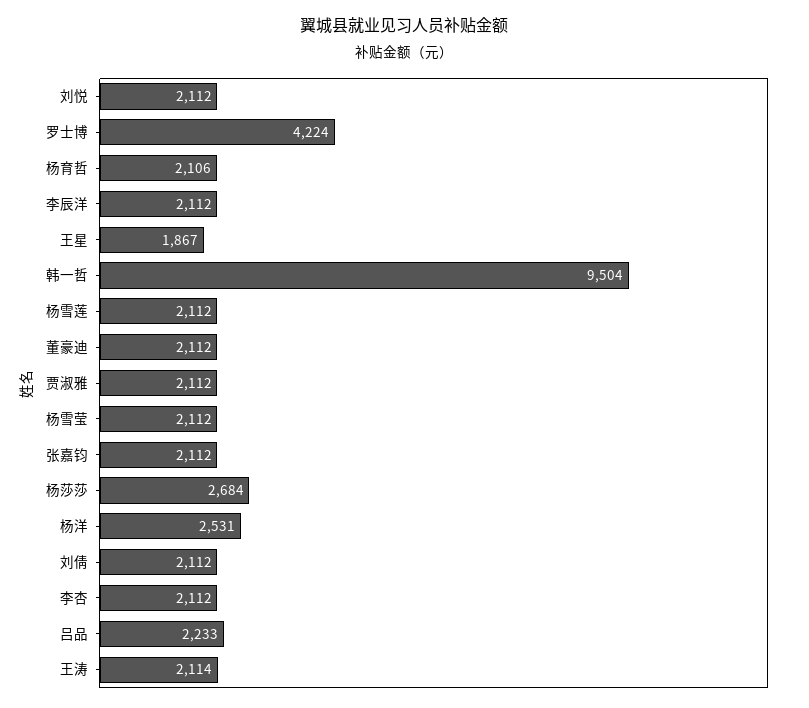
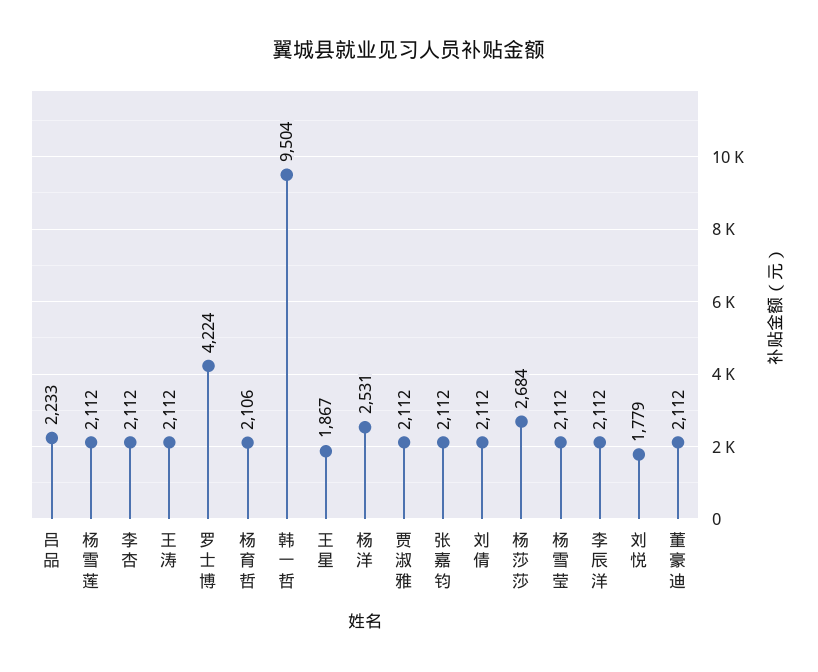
刘悦: 2112 -> 1779
王涛: 2114 -> 2112

